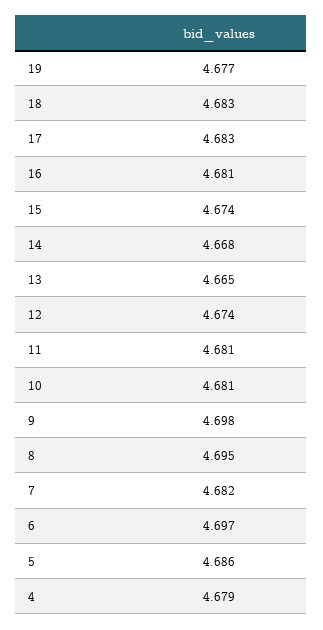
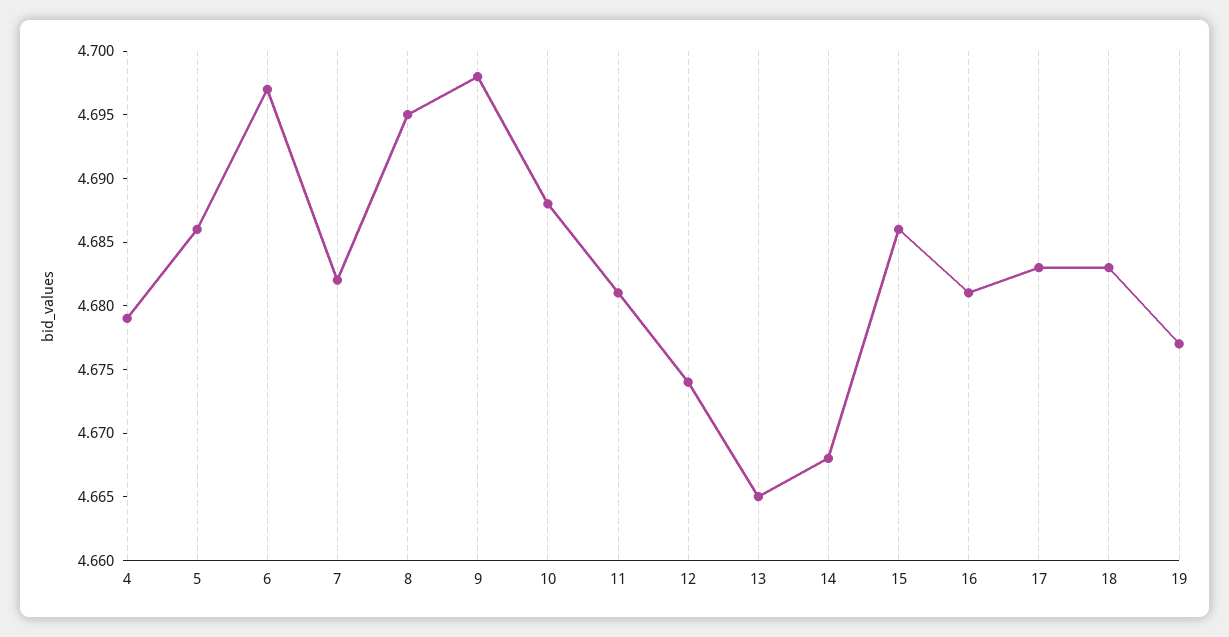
15: 4.674 -> 4.686
10: 4.681 -> 4.688

